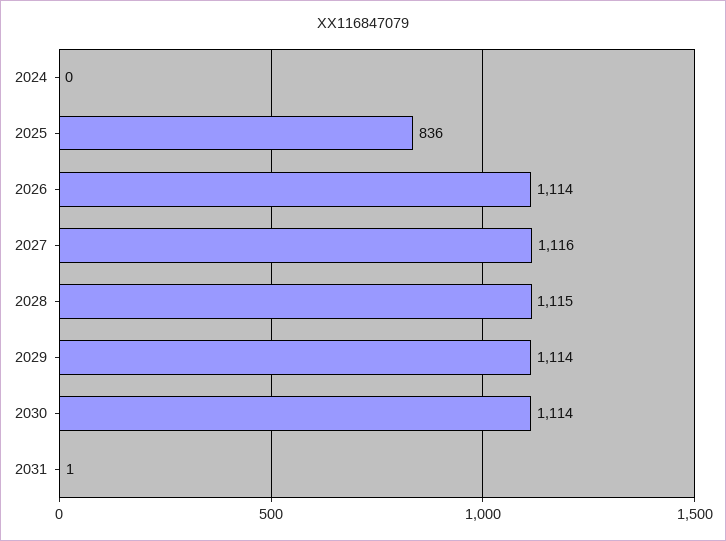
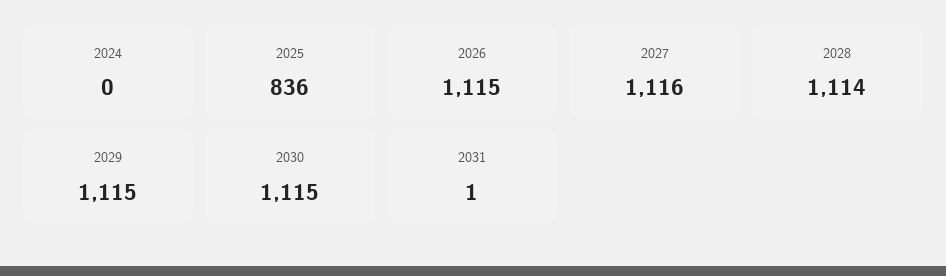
2026: 1114 -> 1115
2028: 1115 -> 1114
2029: 1114 -> 1115
2030: 1114 -> 1115

